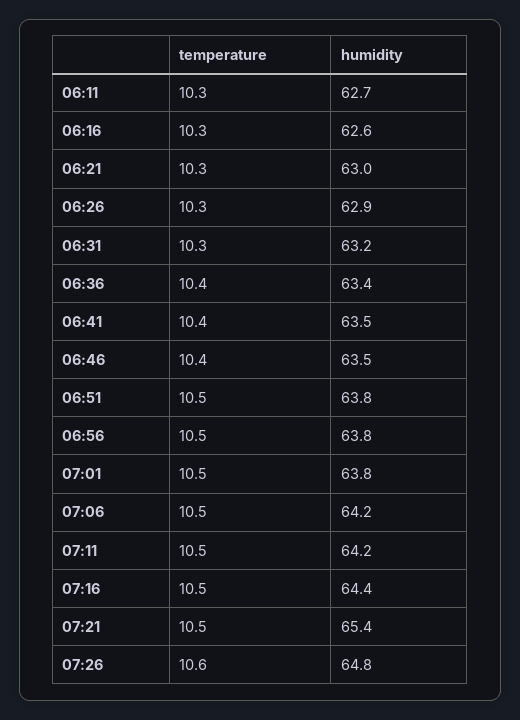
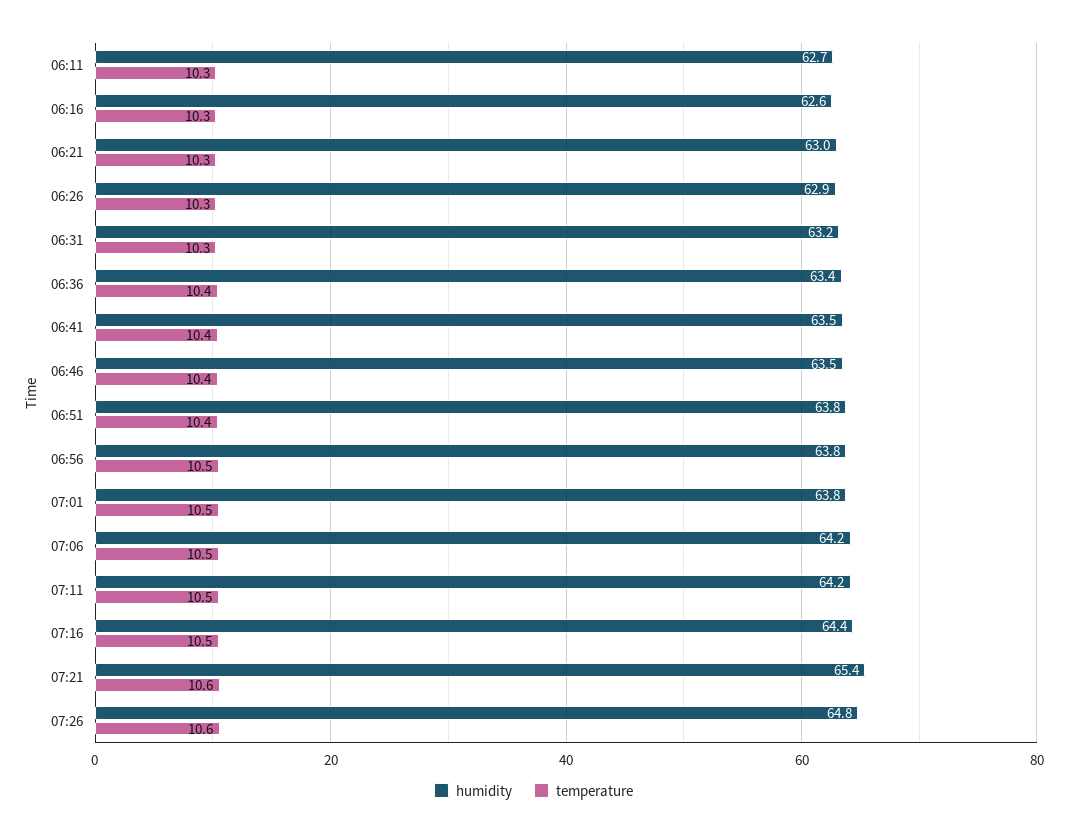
temperature, 06:51: 10.5 -> 10.4
temperature, 07:21: 10.5 -> 10.6

